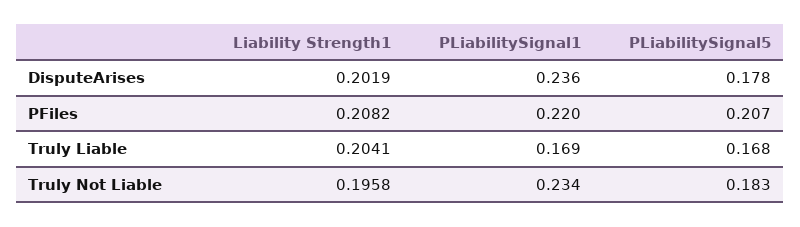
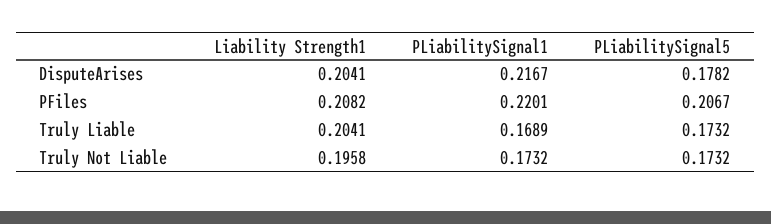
Liability Strength1, DisputeArises: 0.2019 -> 0.2041
PLiabilitySignal1, DisputeArises: 0.236 -> 0.2167
PLiabilitySignal5, Truly Liable: 0.168 -> 0.1732
PLiabilitySignal1, Truly Not Liable: 0.234 -> 0.1732
PLiabilitySignal5, Truly Not Liable: 0.183 -> 0.1732

